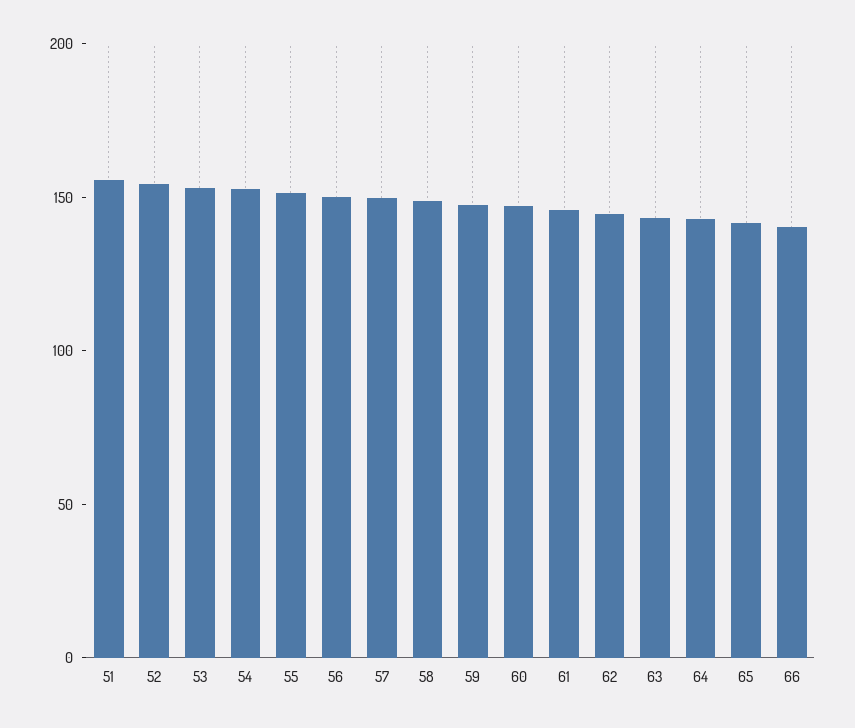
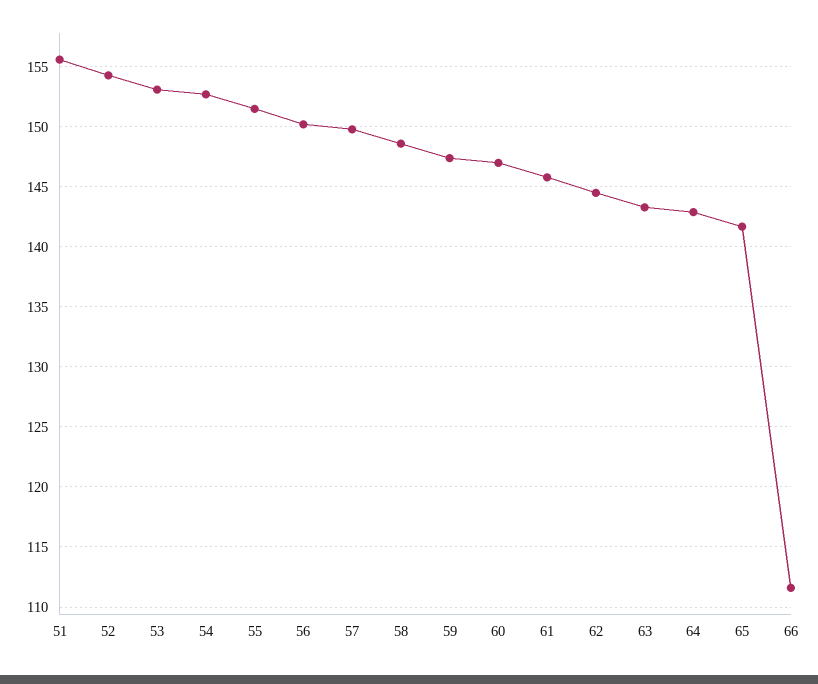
66: 140 -> 111.5

